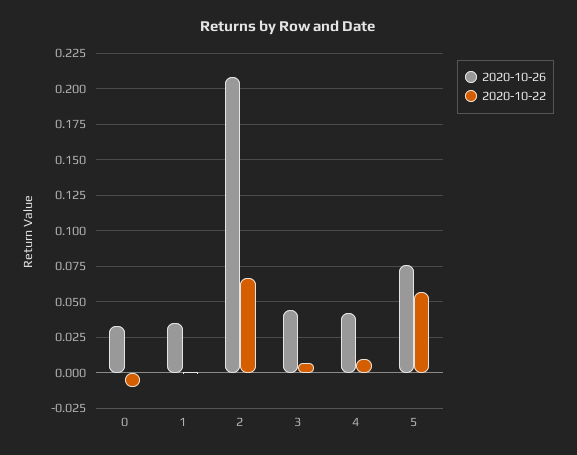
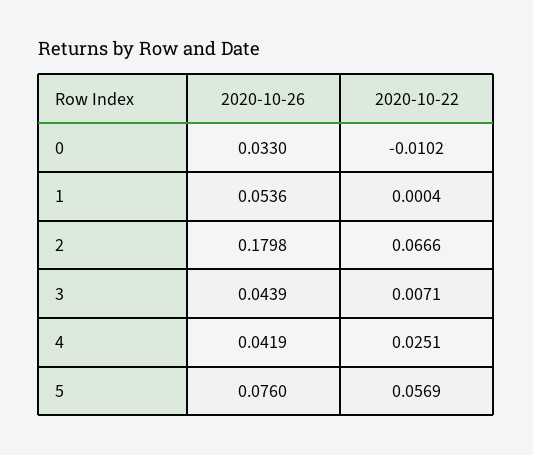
2020-10-26, 1: 0.035 -> 0.0536
2020-10-26, 2: 0.21 -> 0.1798
2020-10-22, 4: 0.01 -> 0.0251

